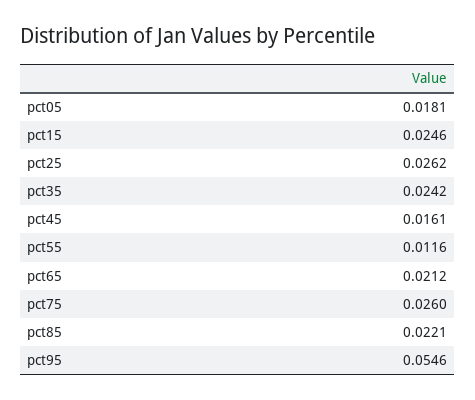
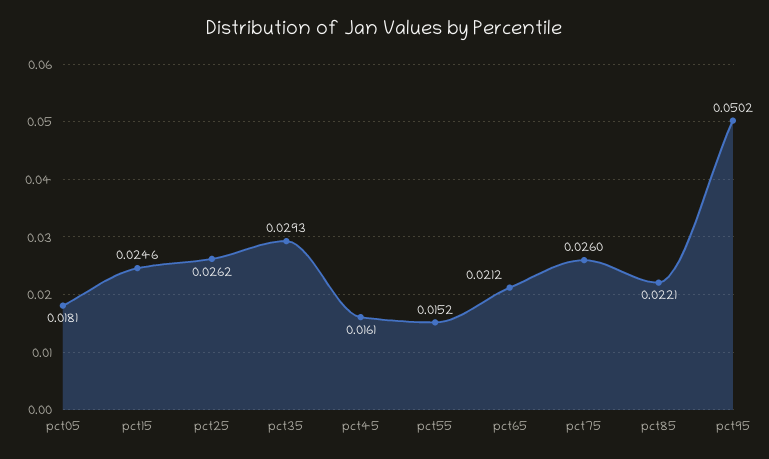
pct35: 0.0242 -> 0.0293
pct55: 0.0116 -> 0.0152
pct95: 0.0546 -> 0.0502

